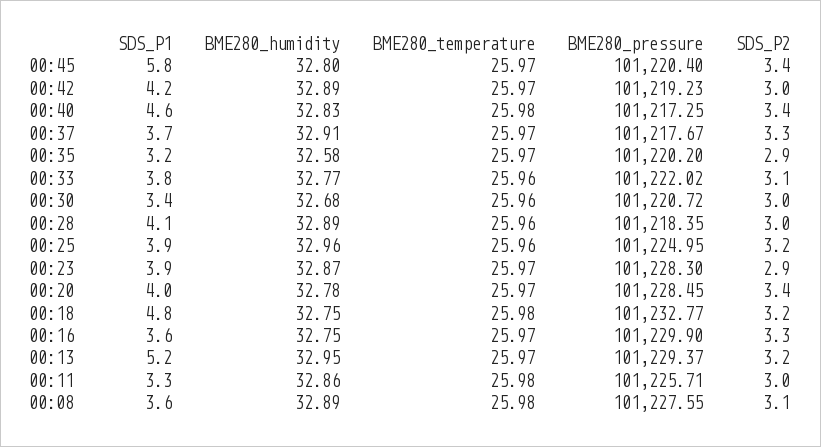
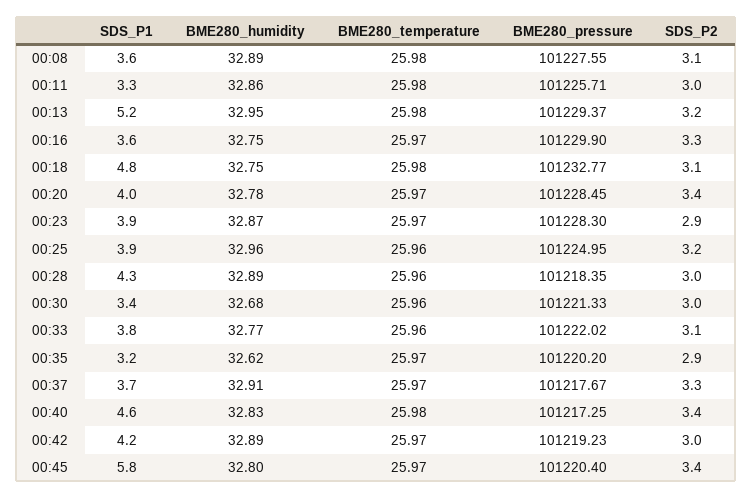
BME280_humidity, 00:35: 32.58 -> 32.62
BME280_pressure, 00:30: 101220.72 -> 101221.33
SDS_P1, 00:28: 4.1 -> 4.3
SDS_P2, 00:18: 3.2 -> 3.1
BME280_temperature, 00:13: 25.97 -> 25.98

